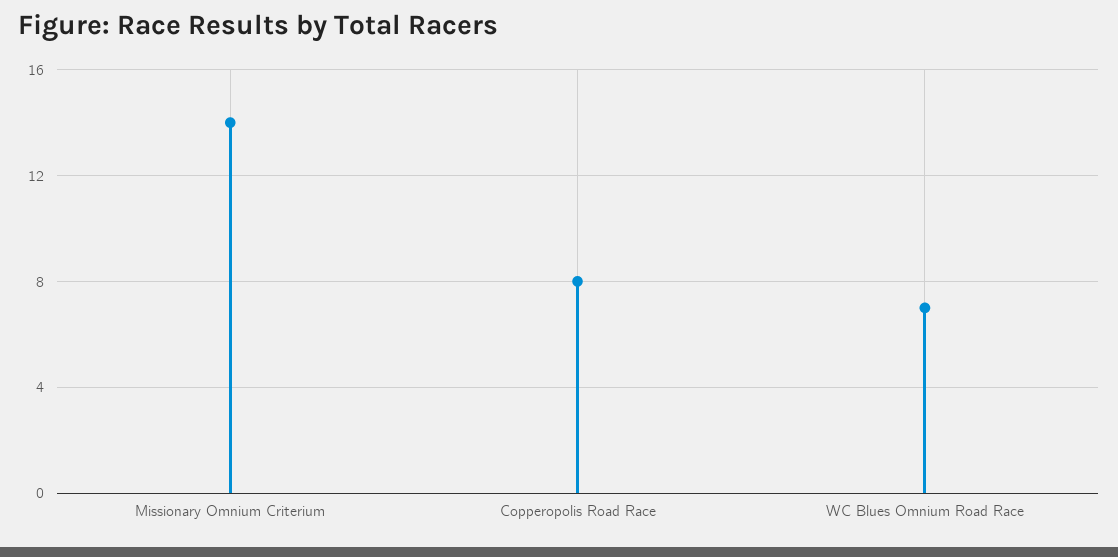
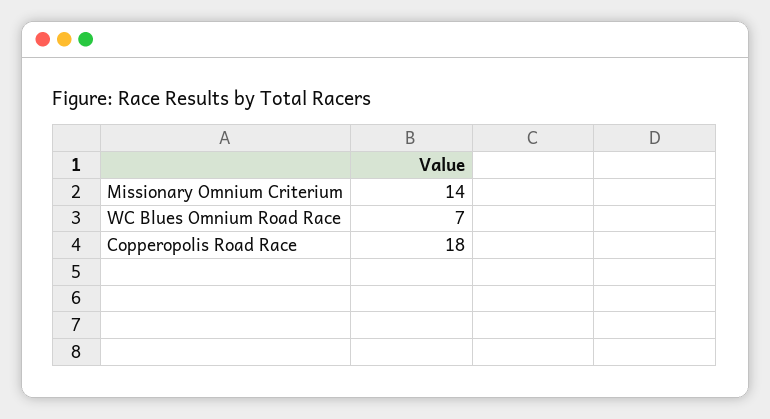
Copperopolis Road Race: 8 -> 18

